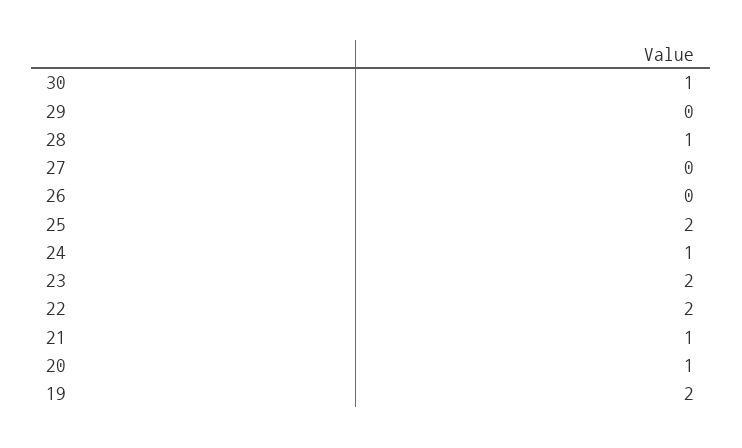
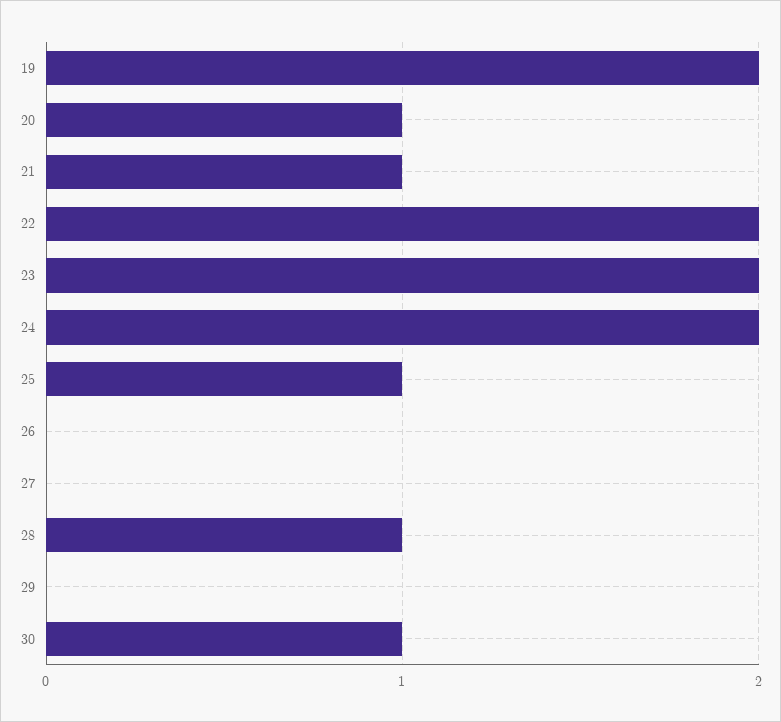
25: 2 -> 1
24: 1 -> 2

